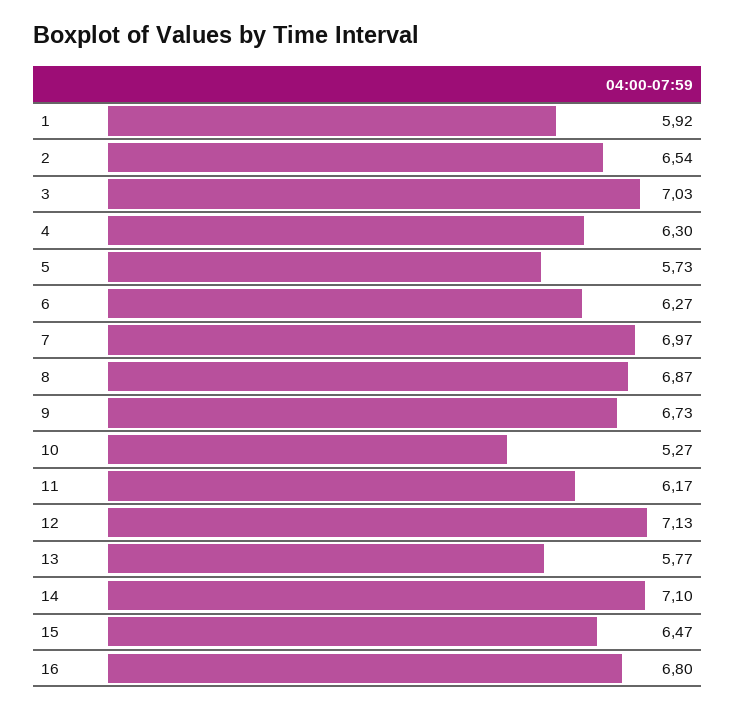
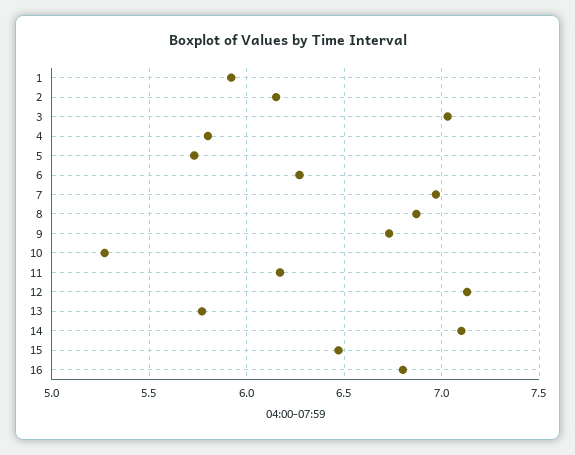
2: 6.54 -> 6.15
4: 6.3 -> 5.8

